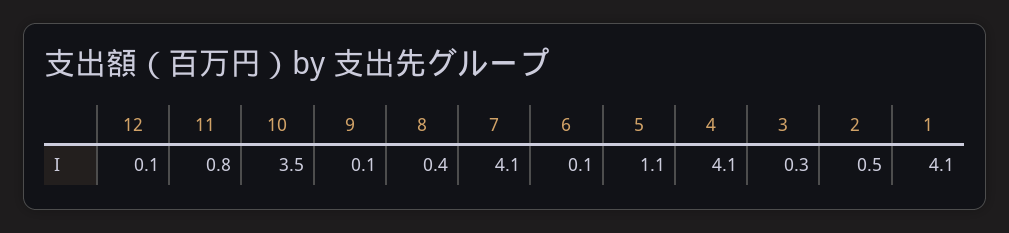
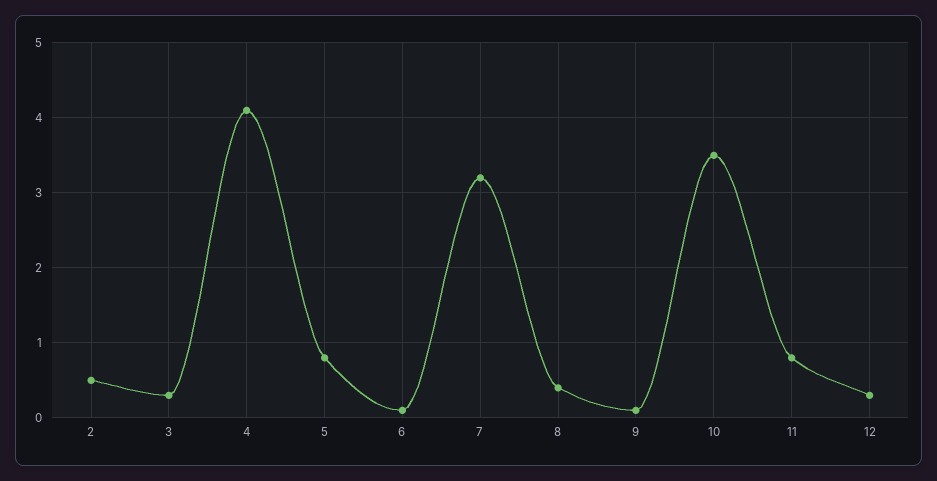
12: 0.1 -> 0.3
7: 4.1 -> 3.2
5: 1.1 -> 0.8
1: 4.1 -> none

